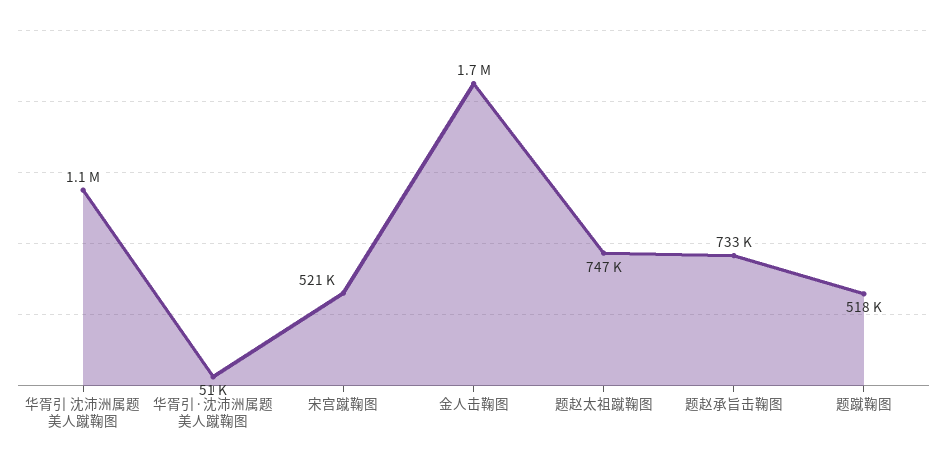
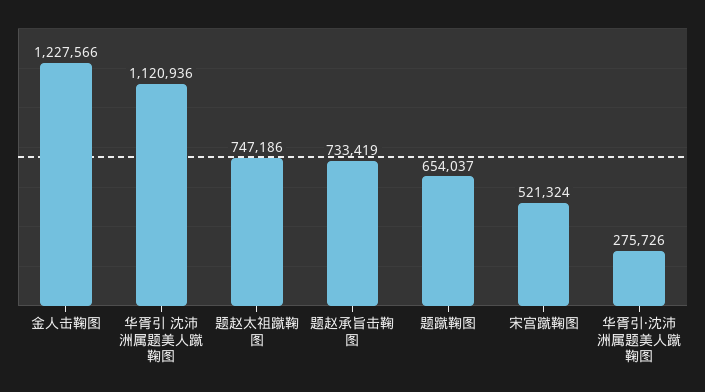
华胥引·沈沛洲属题美人蹴鞠图: 51000 -> 275726
金人击鞠图: 1700000 -> 1227566
题蹴鞠图: 518000 -> 654037

